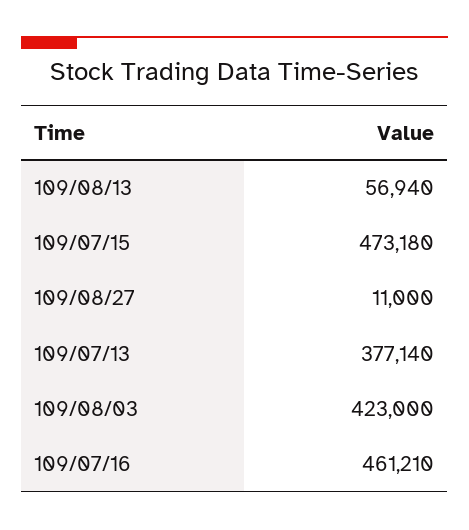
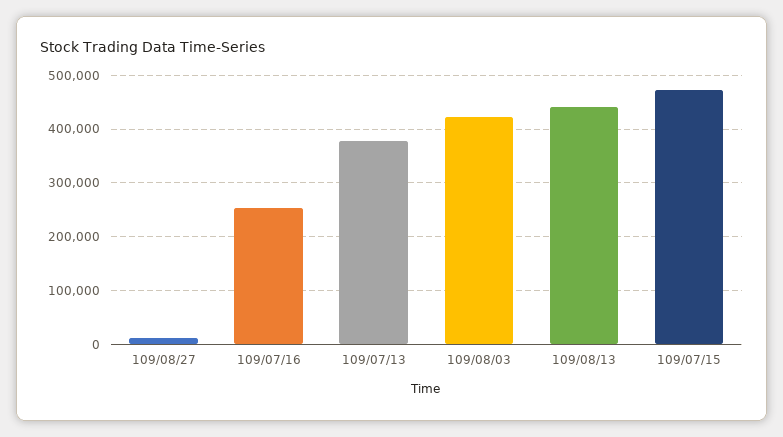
109/08/13: 56940 -> 440000
109/07/16: 461210 -> 260000

